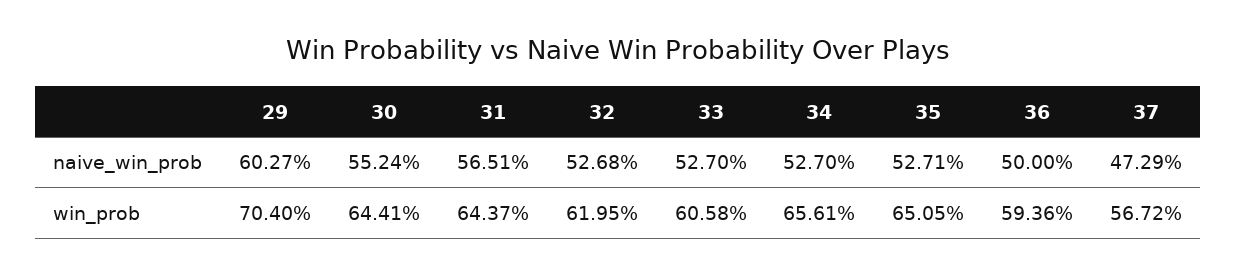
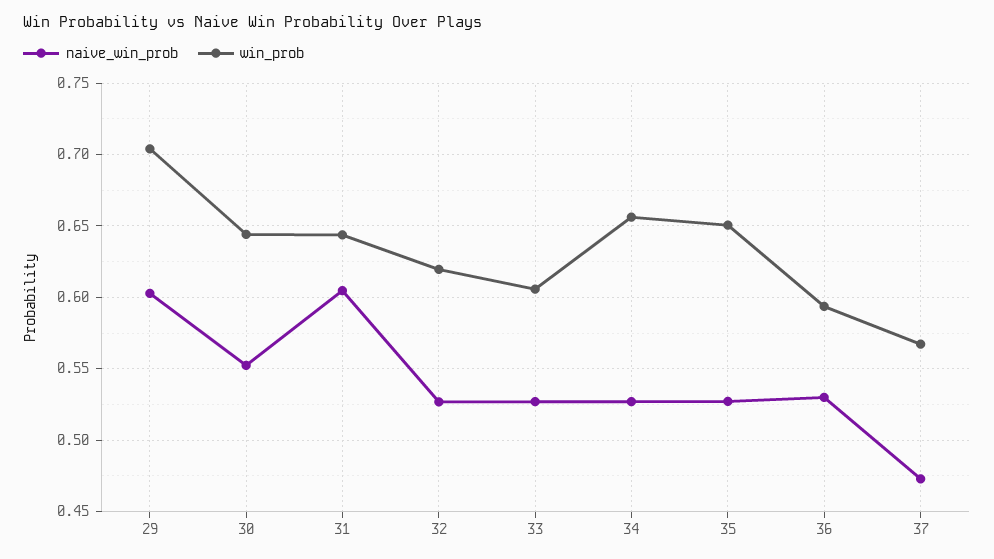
naive_win_prob, 31: 0.5651 -> 0.605
naive_win_prob, 36: 0.5 -> 0.53

